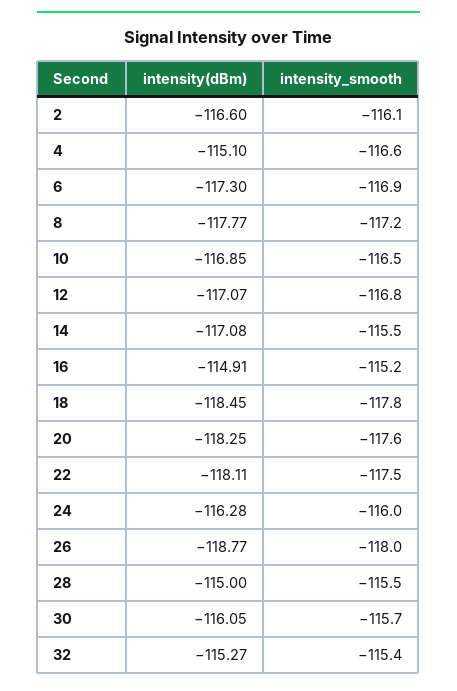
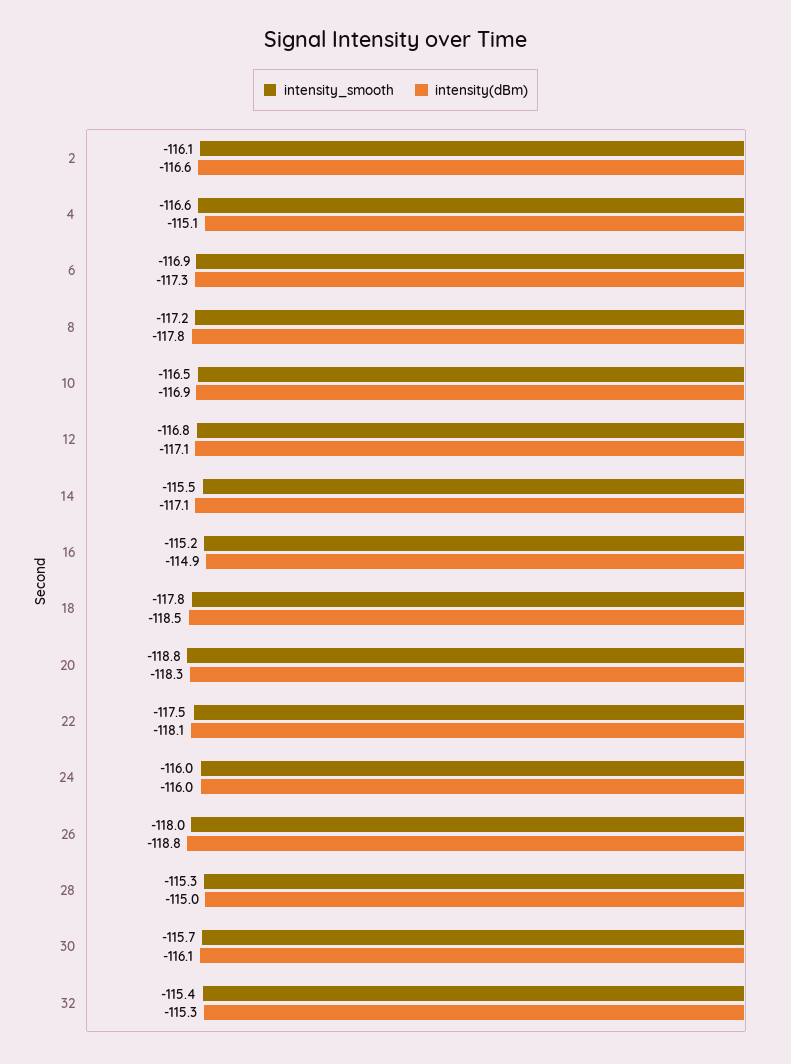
intensity_smooth, 20: -117.6 -> -118.8
intensity(dBm), 24: -116.28 -> -116
intensity_smooth, 28: -115.5 -> -115.3

